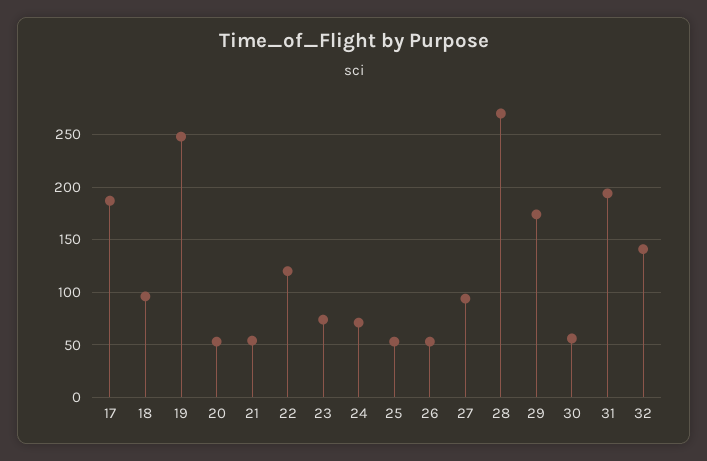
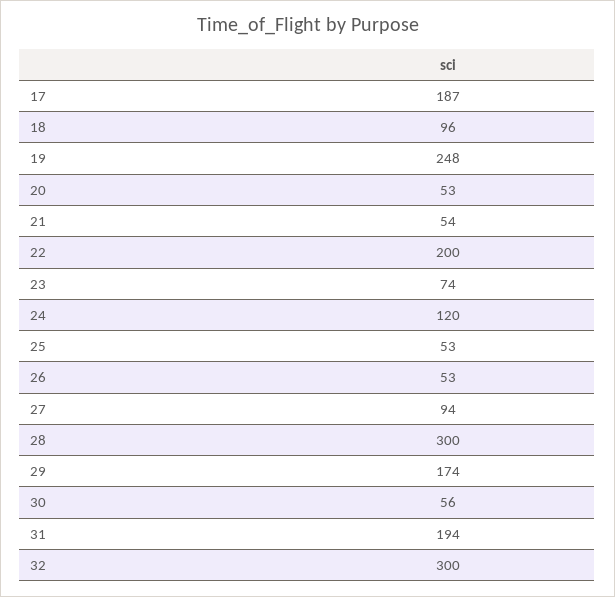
22: 120 -> 200
24: 70 -> 120
28: 270 -> 300
32: 140 -> 300

